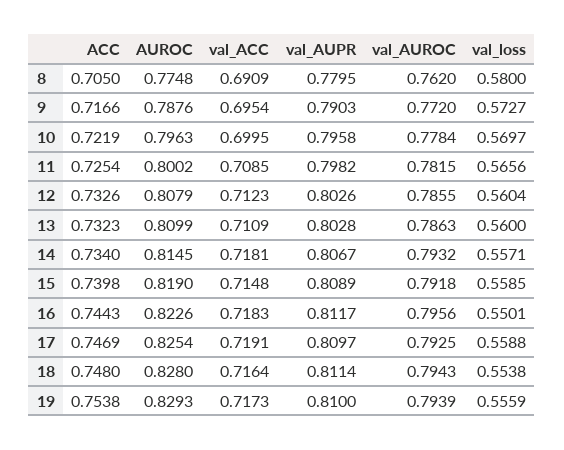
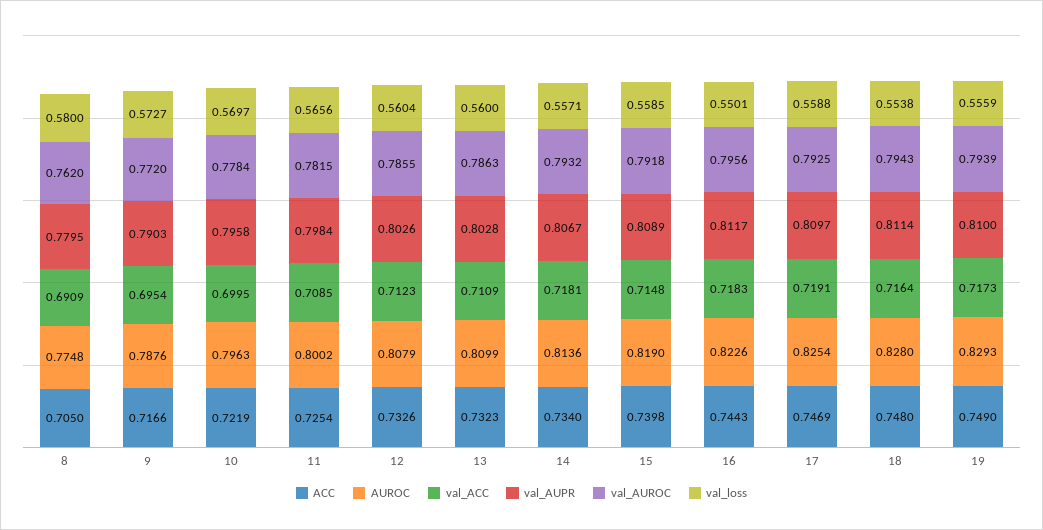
val_AUPR, 11: 0.7982 -> 0.7984
AUROC, 14: 0.8145 -> 0.8136
ACC, 19: 0.7538 -> 0.749

